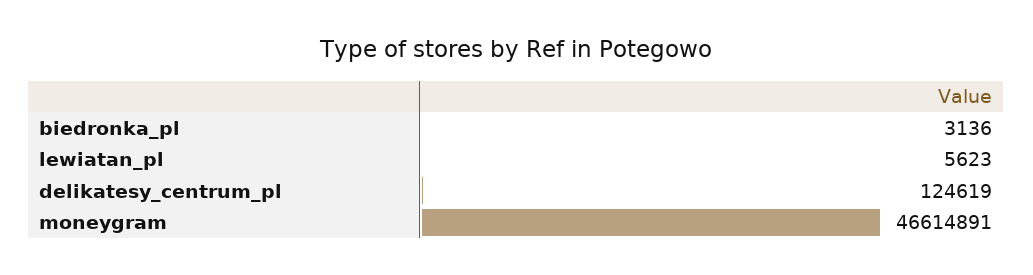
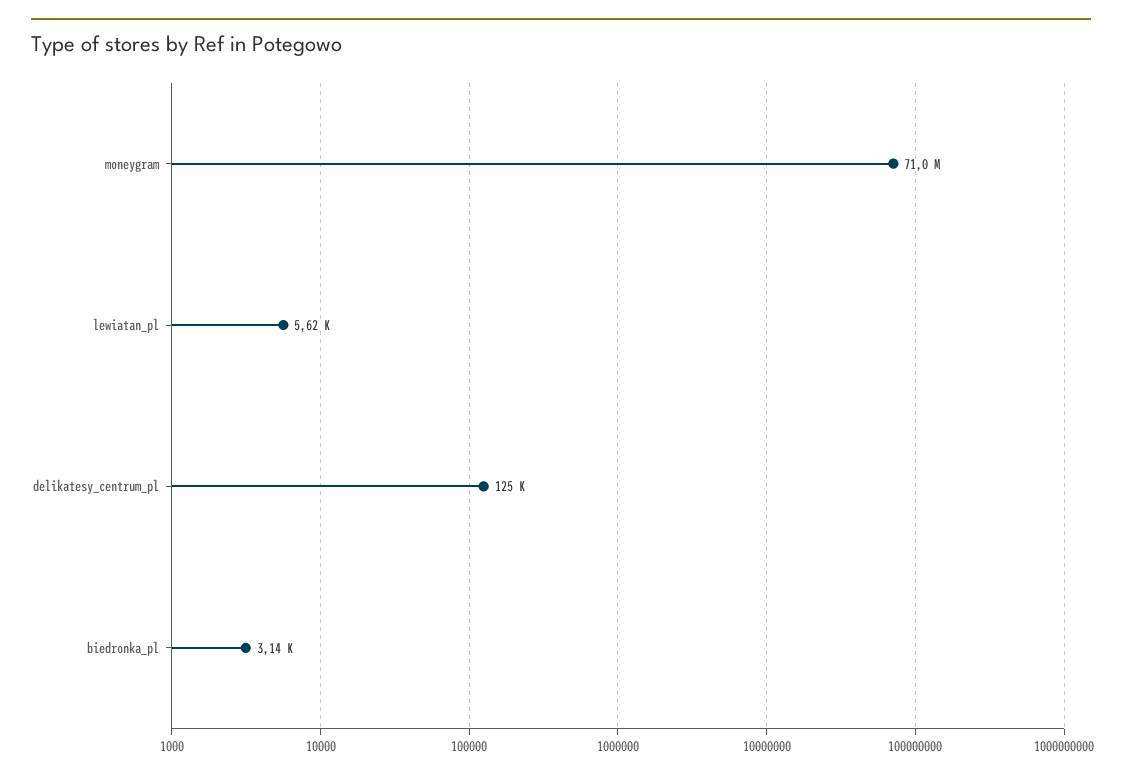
moneygram: 46614891 -> 71000000

